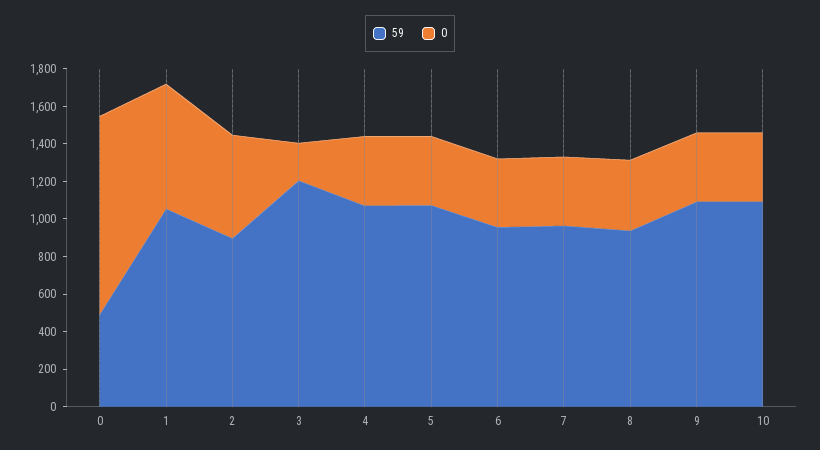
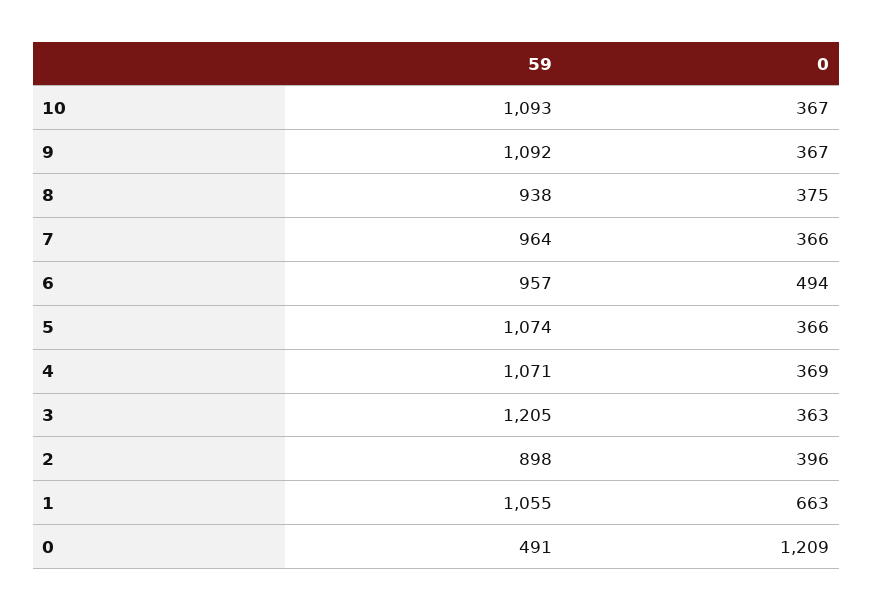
0, 0: 1050 -> 1209
0, 2: 550 -> 396
0, 3: 200 -> 363
0, 6: 350 -> 494

